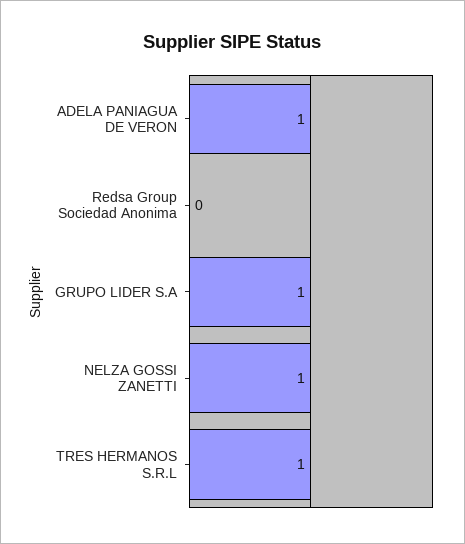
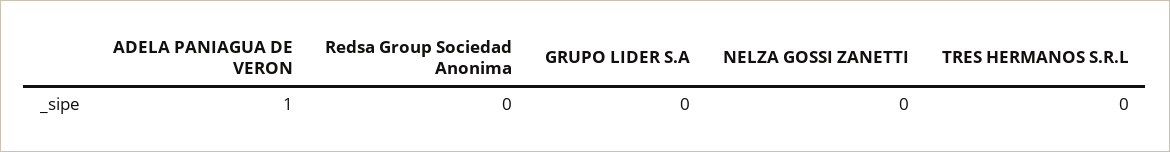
GRUPO LIDER S.A: 1 -> 0
NELZA GOSSI ZANETTI: 1 -> 0
TRES HERMANOS S.R.L: 1 -> 0

